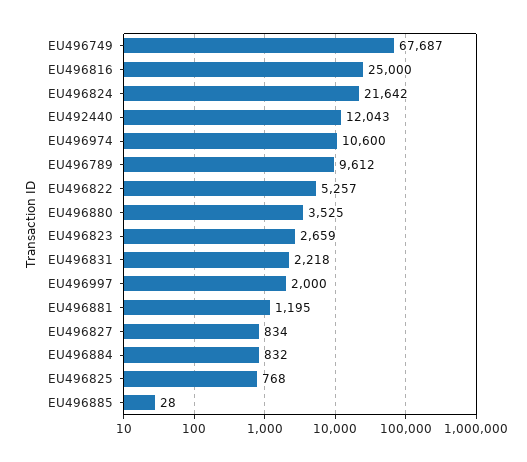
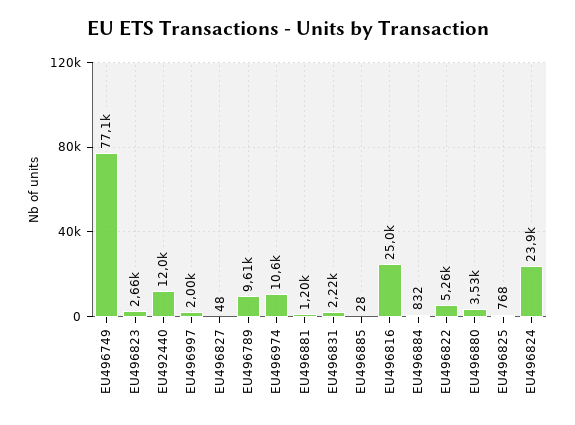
EU496749: 67687 -> 77100
EU496824: 21642 -> 23900
EU496827: 834 -> 48

